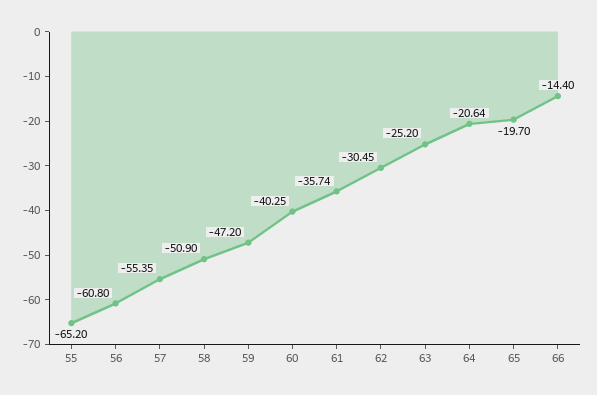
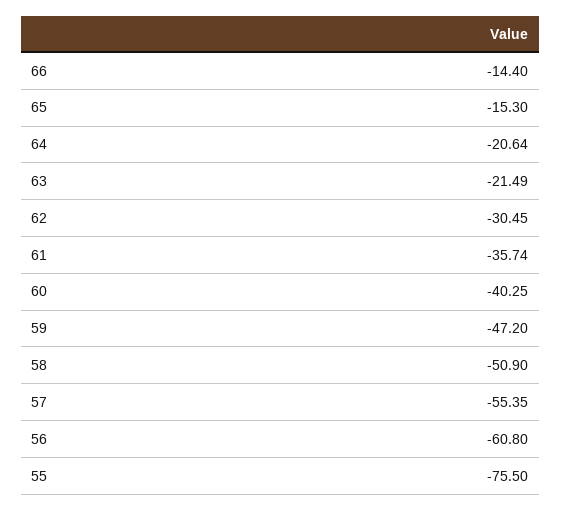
55: -65.2 -> -75.5
63: -25.2 -> -21.49
65: -19.7 -> -15.3

